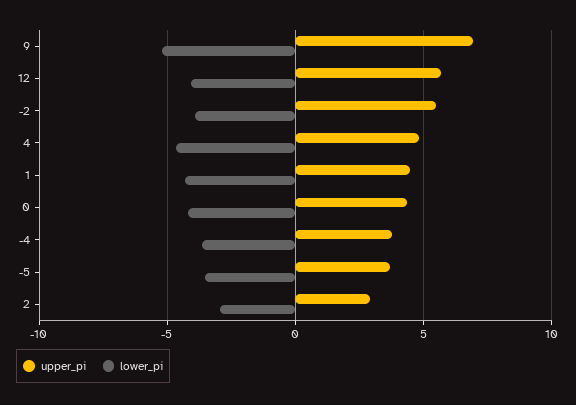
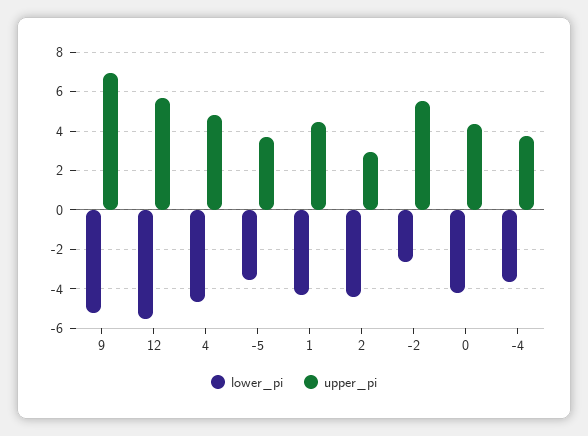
lower_pi, 12: -4 -> -5.5
lower_pi, -2: -4 -> -2.5
lower_pi, 2: -3 -> -4.5

